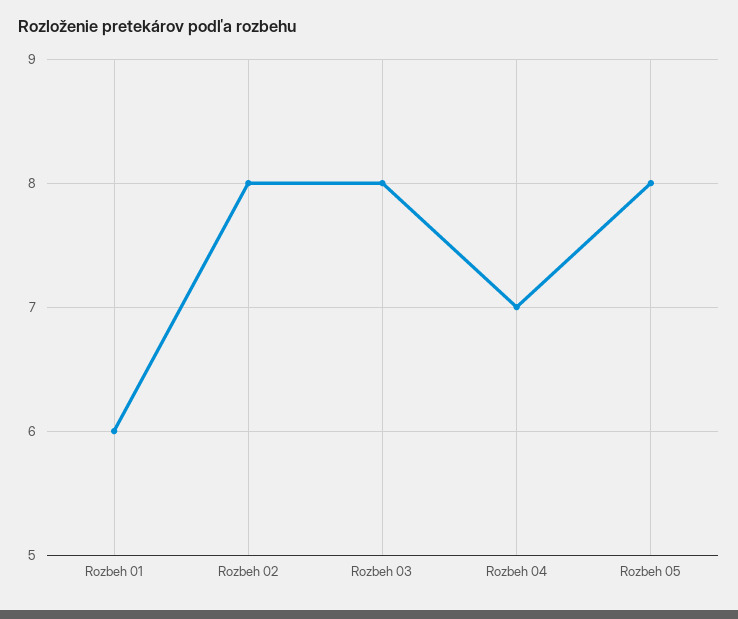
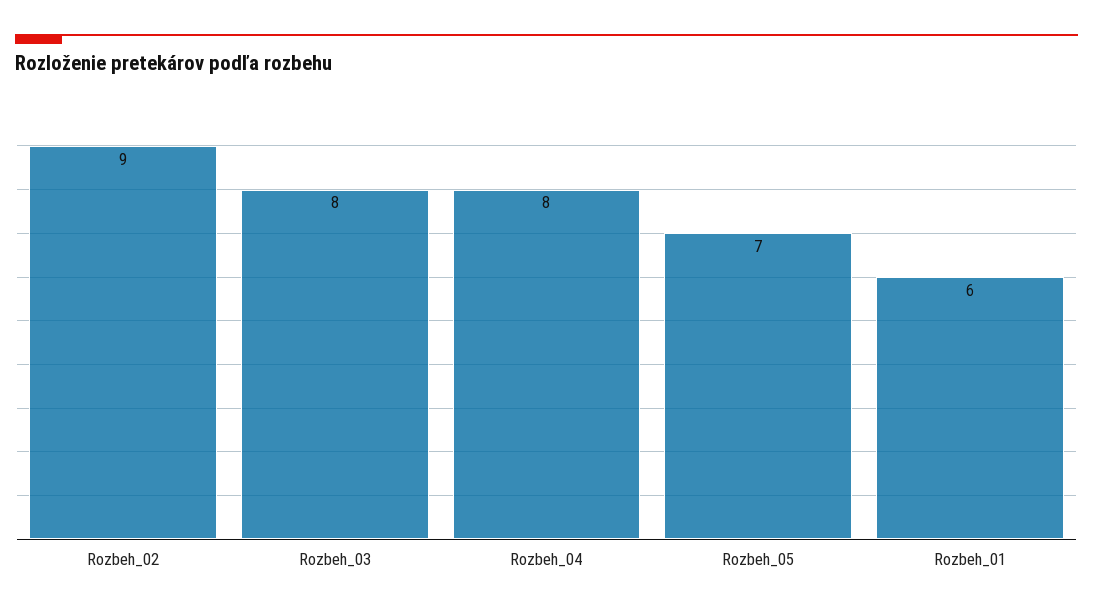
Rozbeh 02: 8 -> 9
Rozbeh 04: 7 -> 8
Rozbeh 05: 8 -> 7

